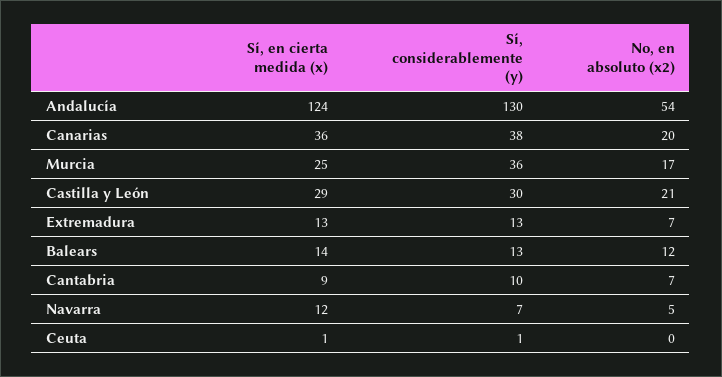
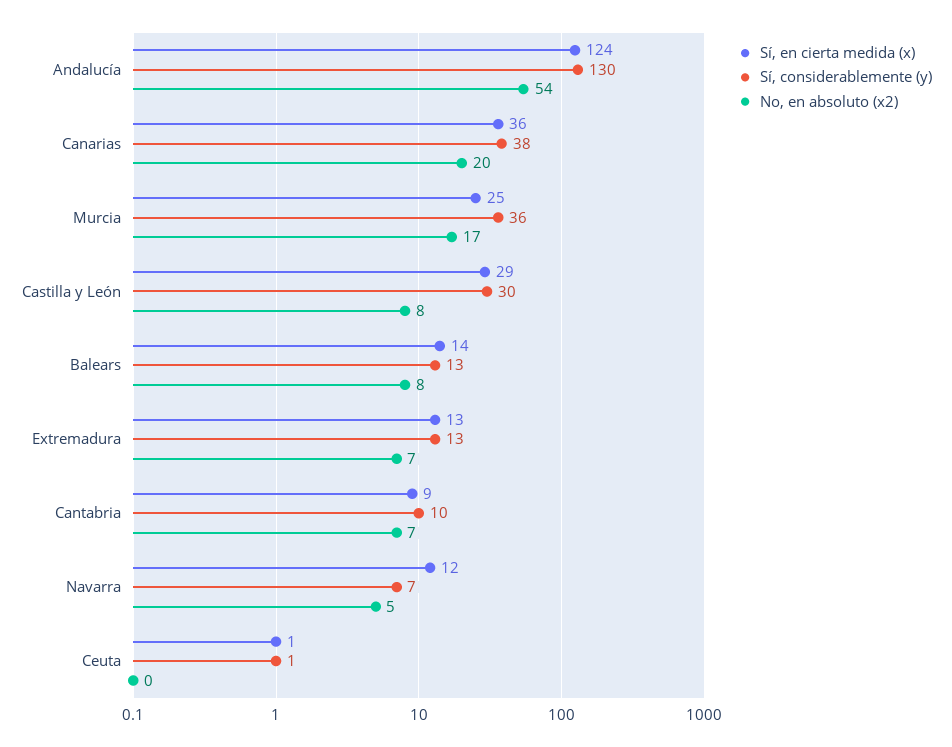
No, en absoluto (x2), Castilla y León: 21 -> 8
No, en absoluto (x2), Balears: 12 -> 8

